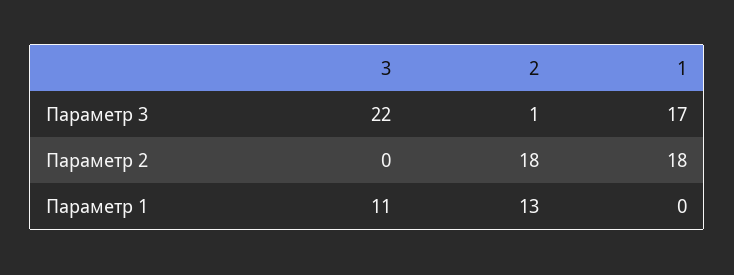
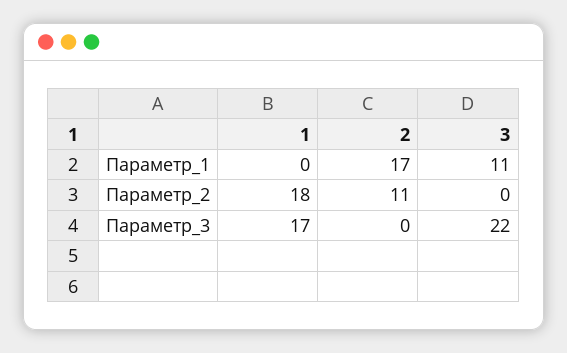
2, Параметр 3: 1 -> 0
2, Параметр 2: 18 -> 11
2, Параметр 1: 13 -> 17

